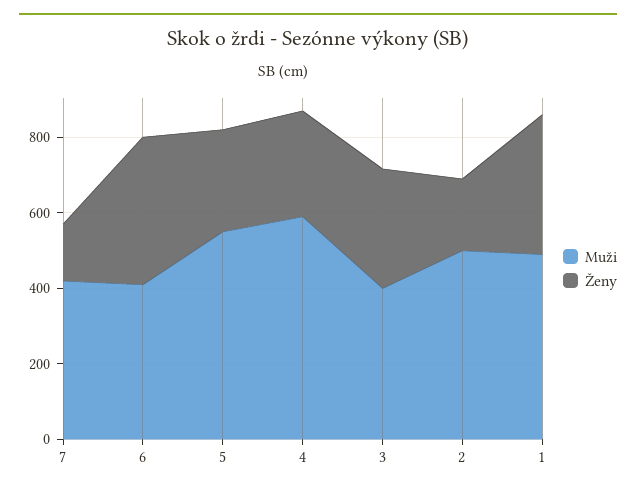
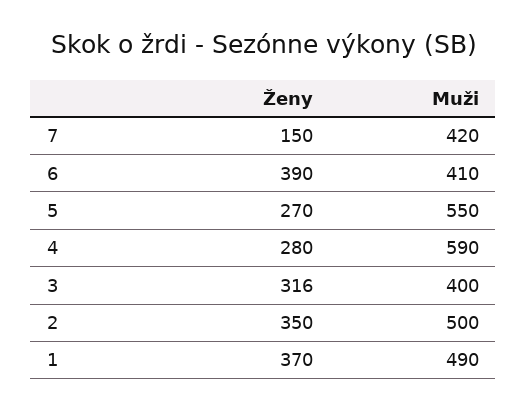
Ženy, 2: 200 -> 350

